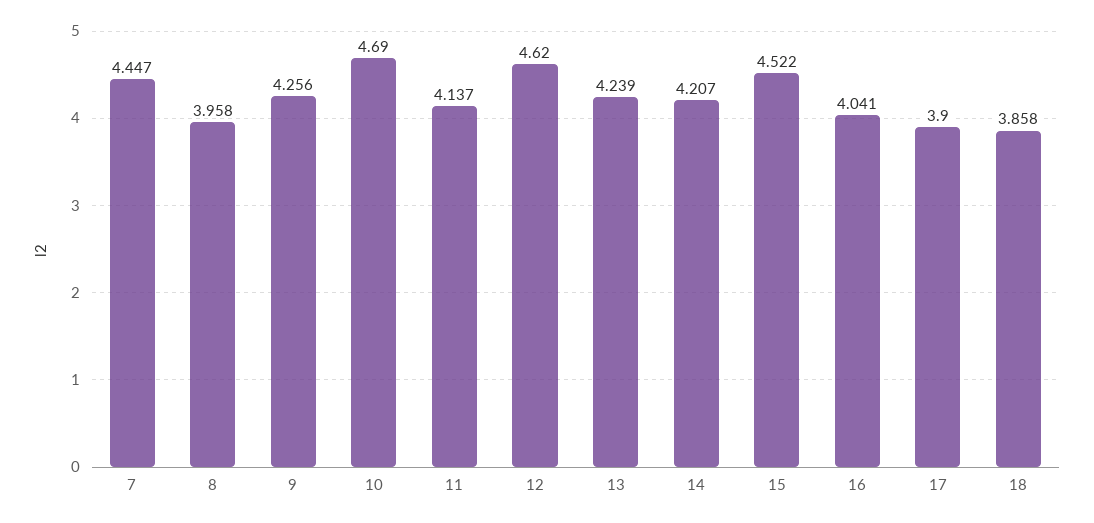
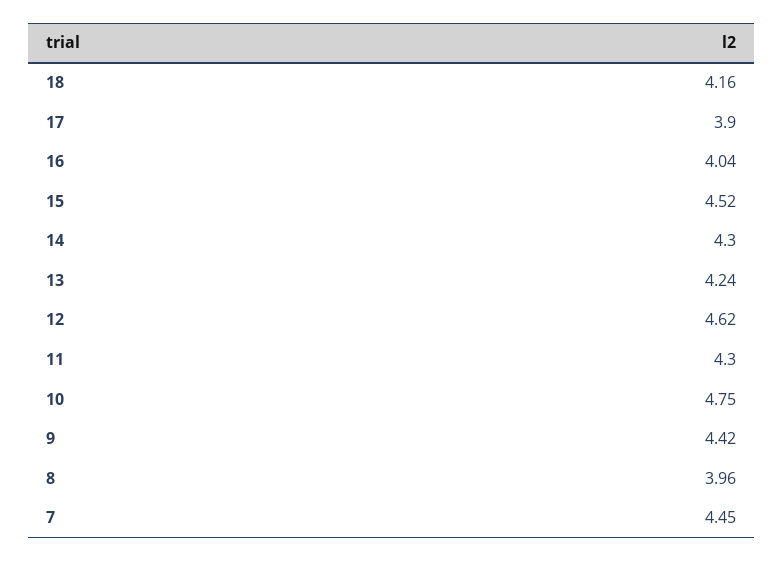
9: 4.256 -> 4.42
10: 4.69 -> 4.75
11: 4.137 -> 4.3
14: 4.207 -> 4.3
18: 3.858 -> 4.16

